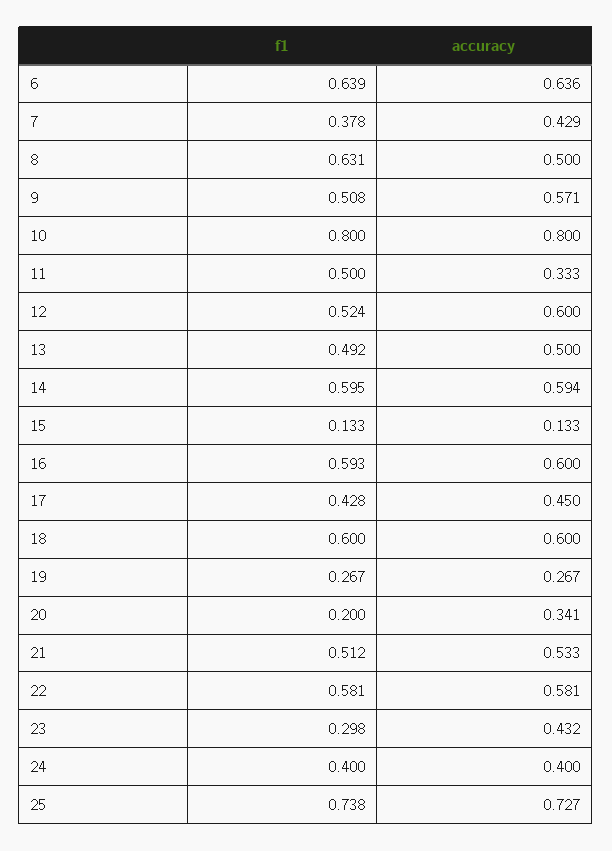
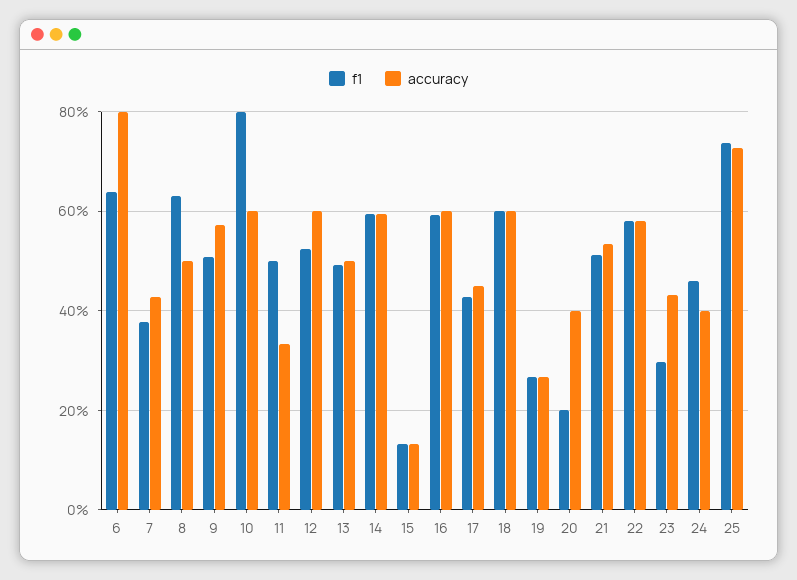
accuracy, 6: 0.636 -> 0.8
accuracy, 10: 0.8 -> 0.6
accuracy, 20: 0.341 -> 0.4
f1, 24: 0.4 -> 0.46

